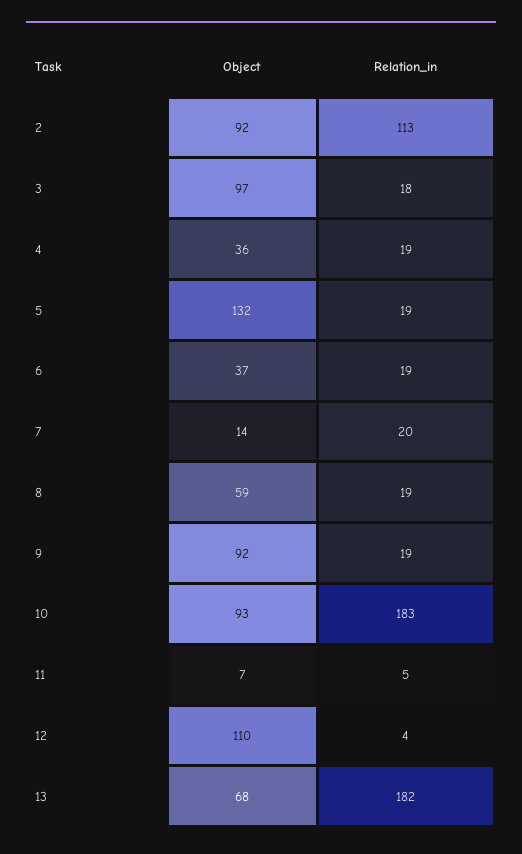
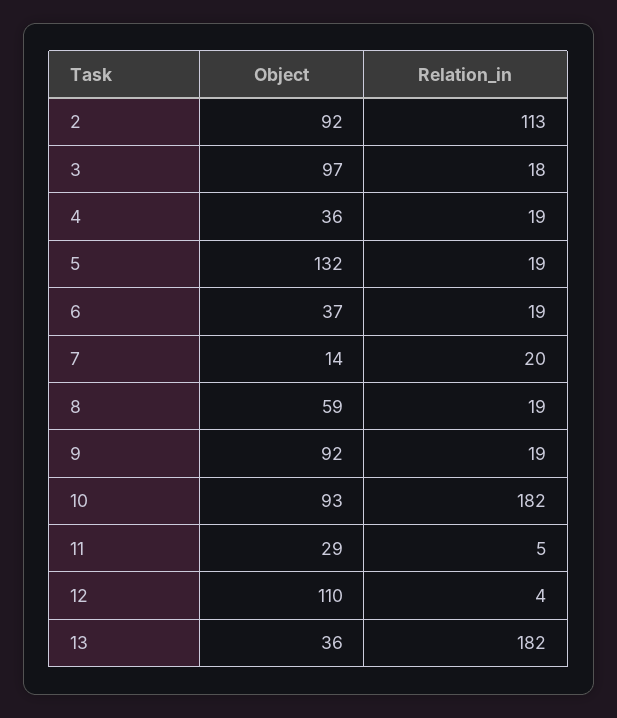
Relation_in, 10: 183 -> 182
Object, 11: 7 -> 29
Object, 13: 68 -> 36

